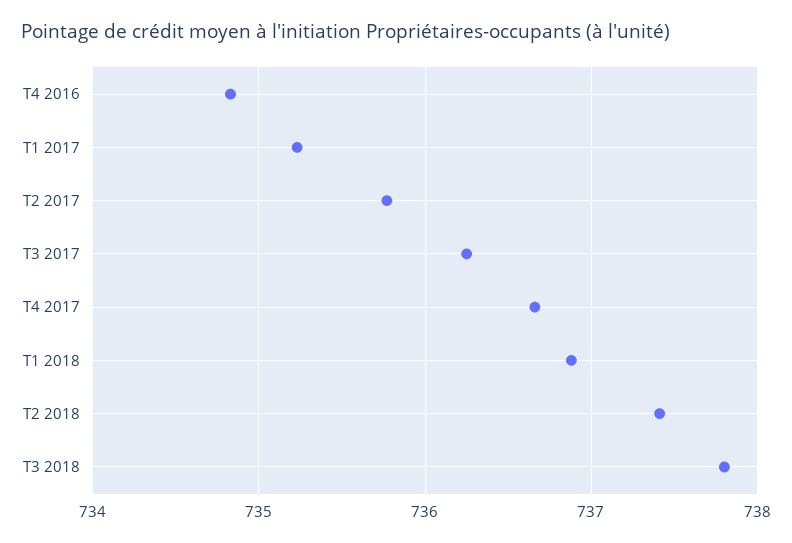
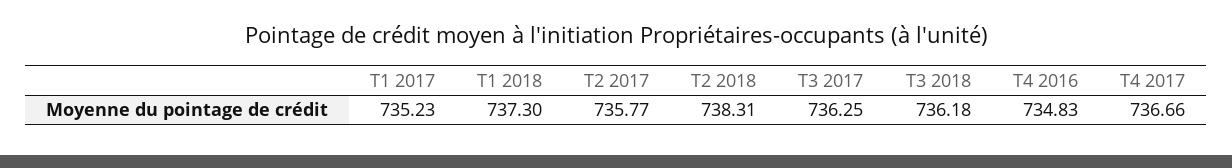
T1 2018: 736.9 -> 737.3
T2 2018: 737.4 -> 738.31
T3 2018: 737.8 -> 736.18

